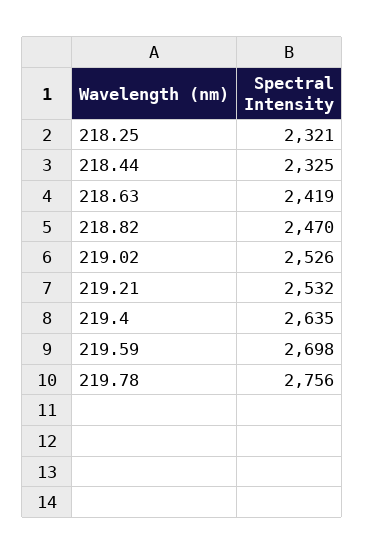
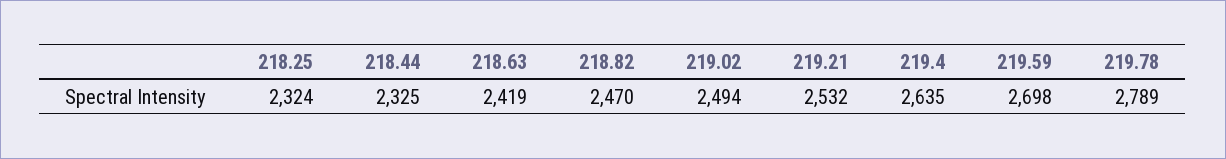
218.25: 2321 -> 2324
219.02: 2526 -> 2494
219.78: 2756 -> 2789

